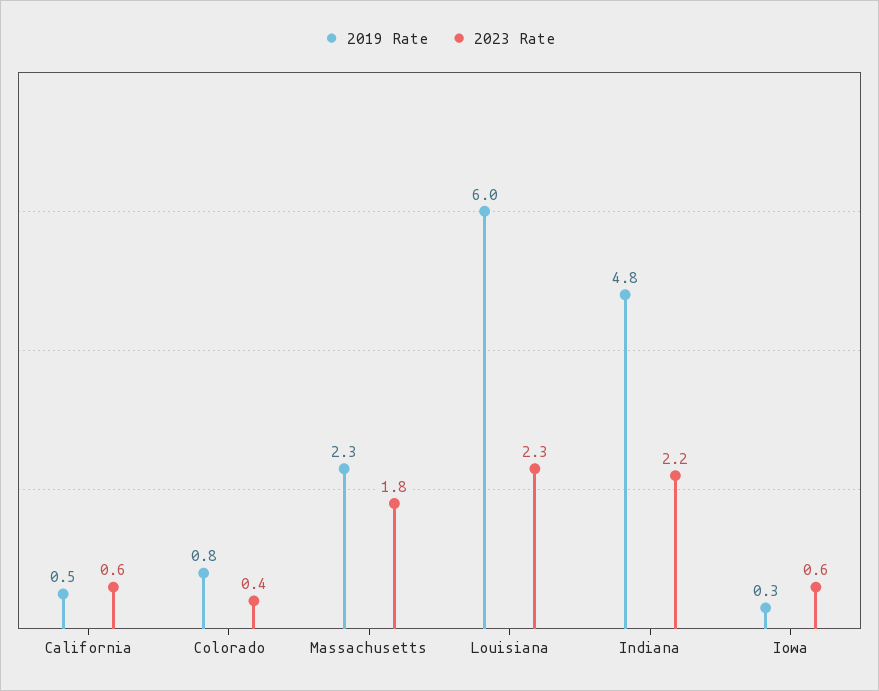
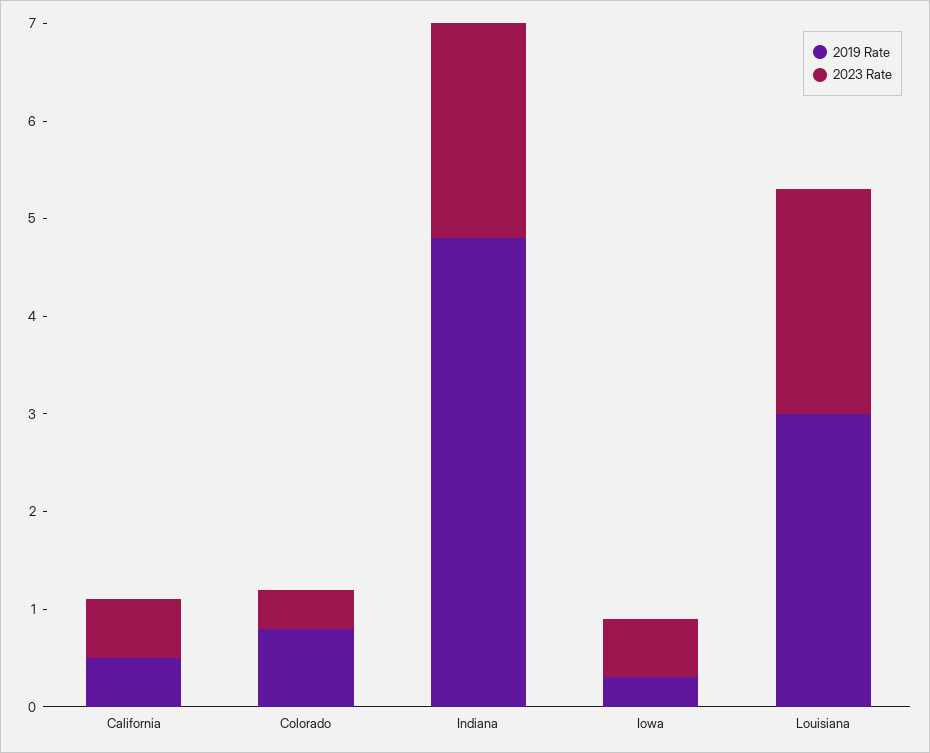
2019 Rate, Massachusetts: 2.3 -> none
2023 Rate, Massachusetts: 1.8 -> none
2019 Rate, Louisiana: 6 -> 3

